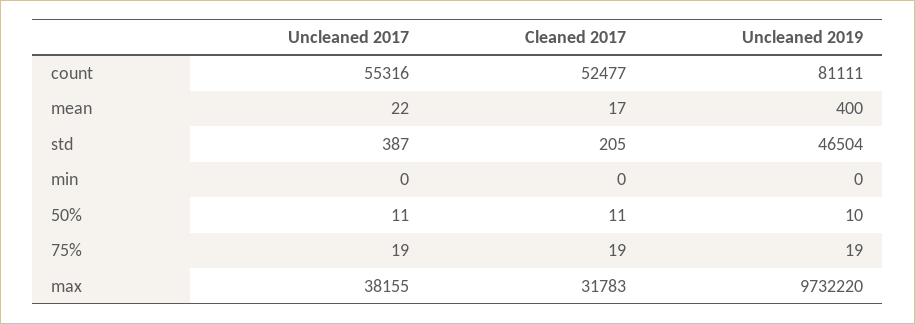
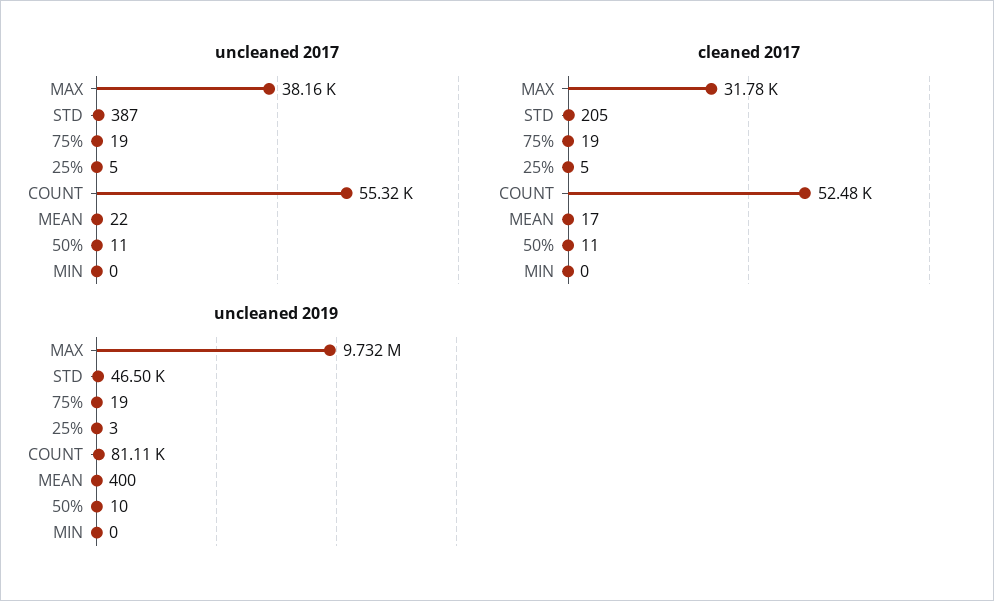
Uncleaned 2017, 25%: none -> 5
Cleaned 2017, 25%: none -> 5
Uncleaned 2019, 25%: none -> 3

